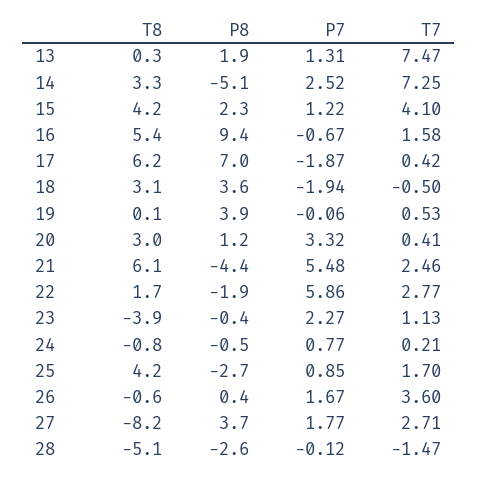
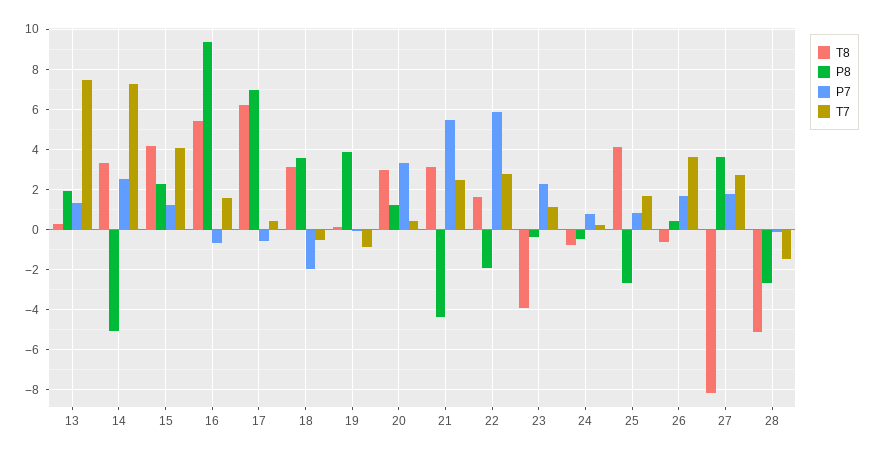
P7, 17: -1.87 -> -0.5
T7, 19: 0.53 -> -1
T8, 21: 6.1 -> 3

